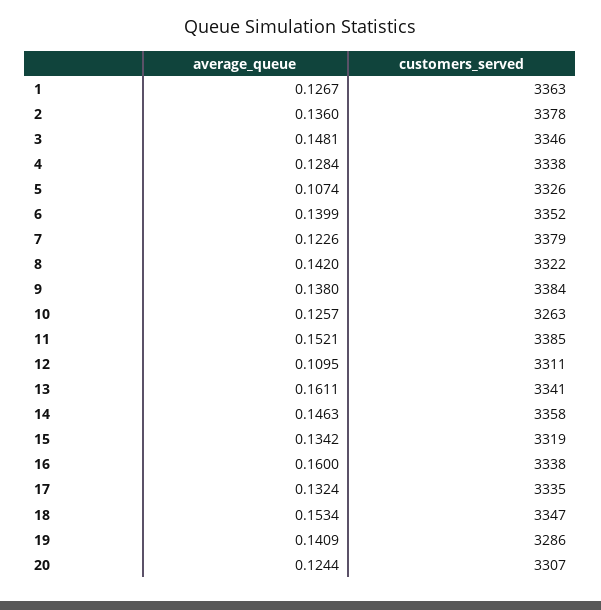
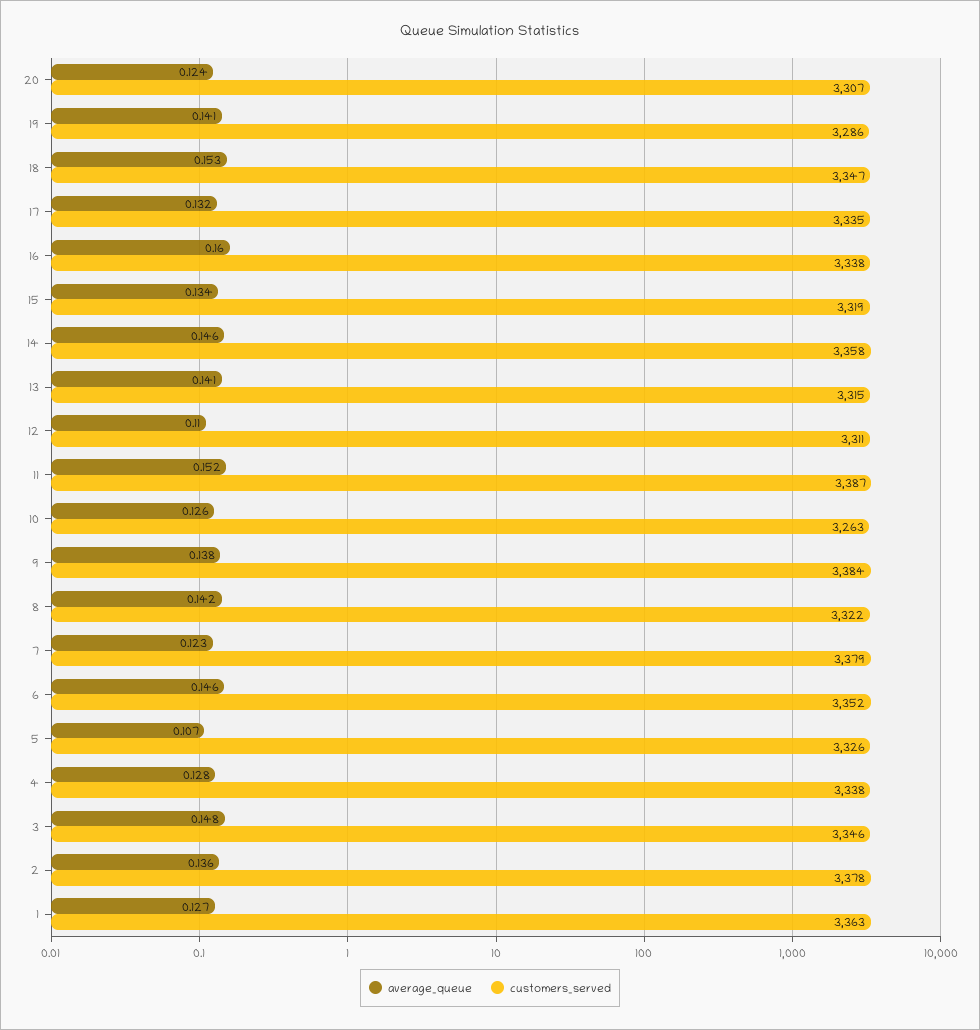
average_queue, 6: 0.1399 -> 0.146
customers_served, 11: 3385 -> 3387
average_queue, 13: 0.1611 -> 0.141
customers_served, 13: 3341 -> 3315

